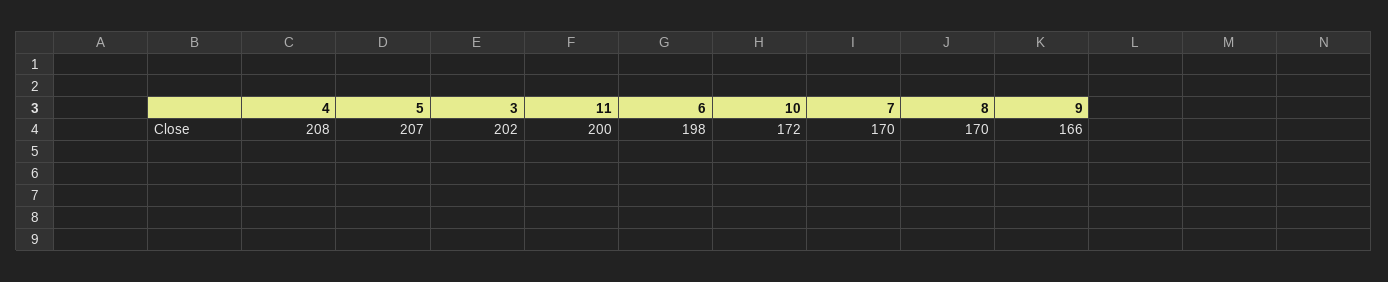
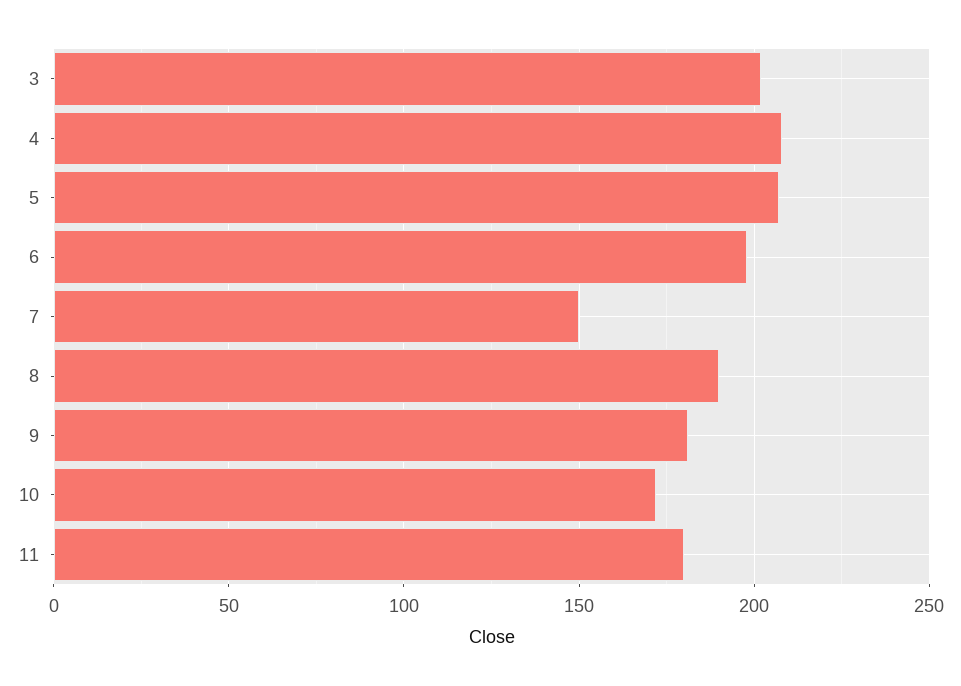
11: 200 -> 180
7: 170 -> 150
8: 170 -> 190
9: 166 -> 180

